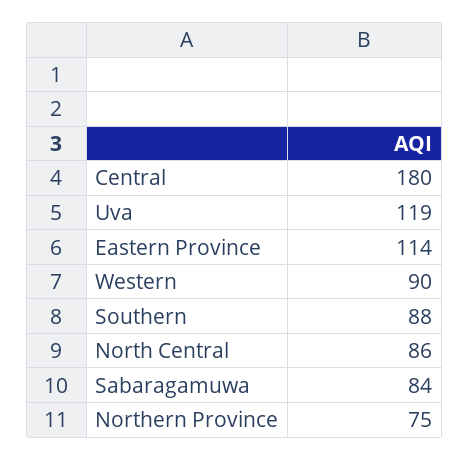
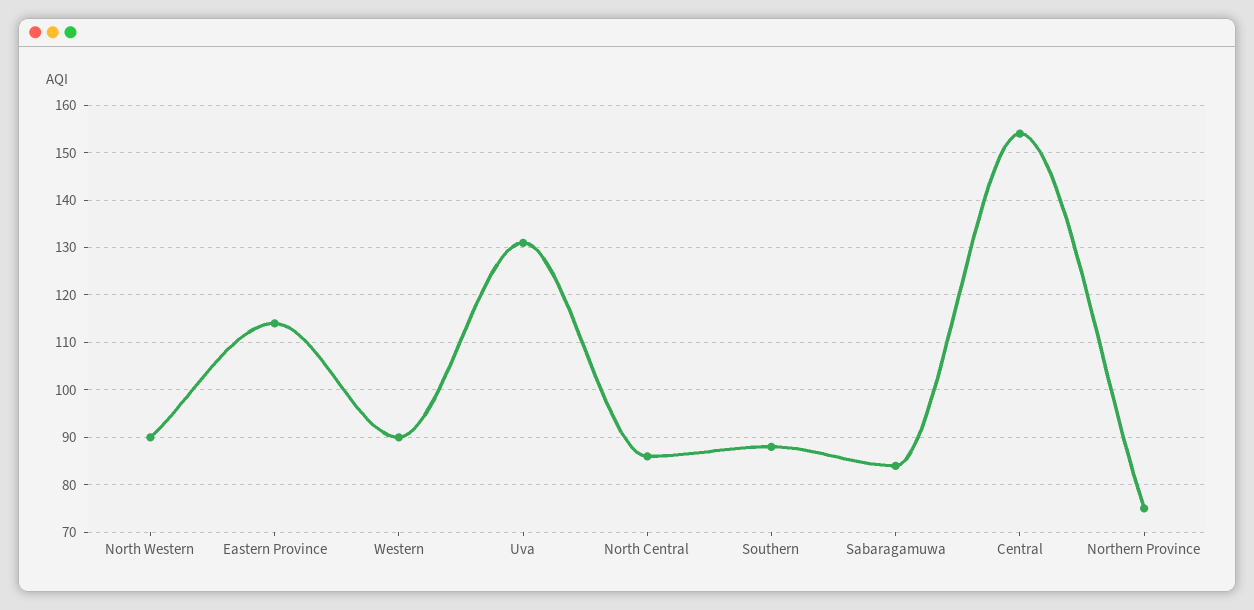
Central: 180 -> 155
Uva: 119 -> 130
North Western: none -> 90

